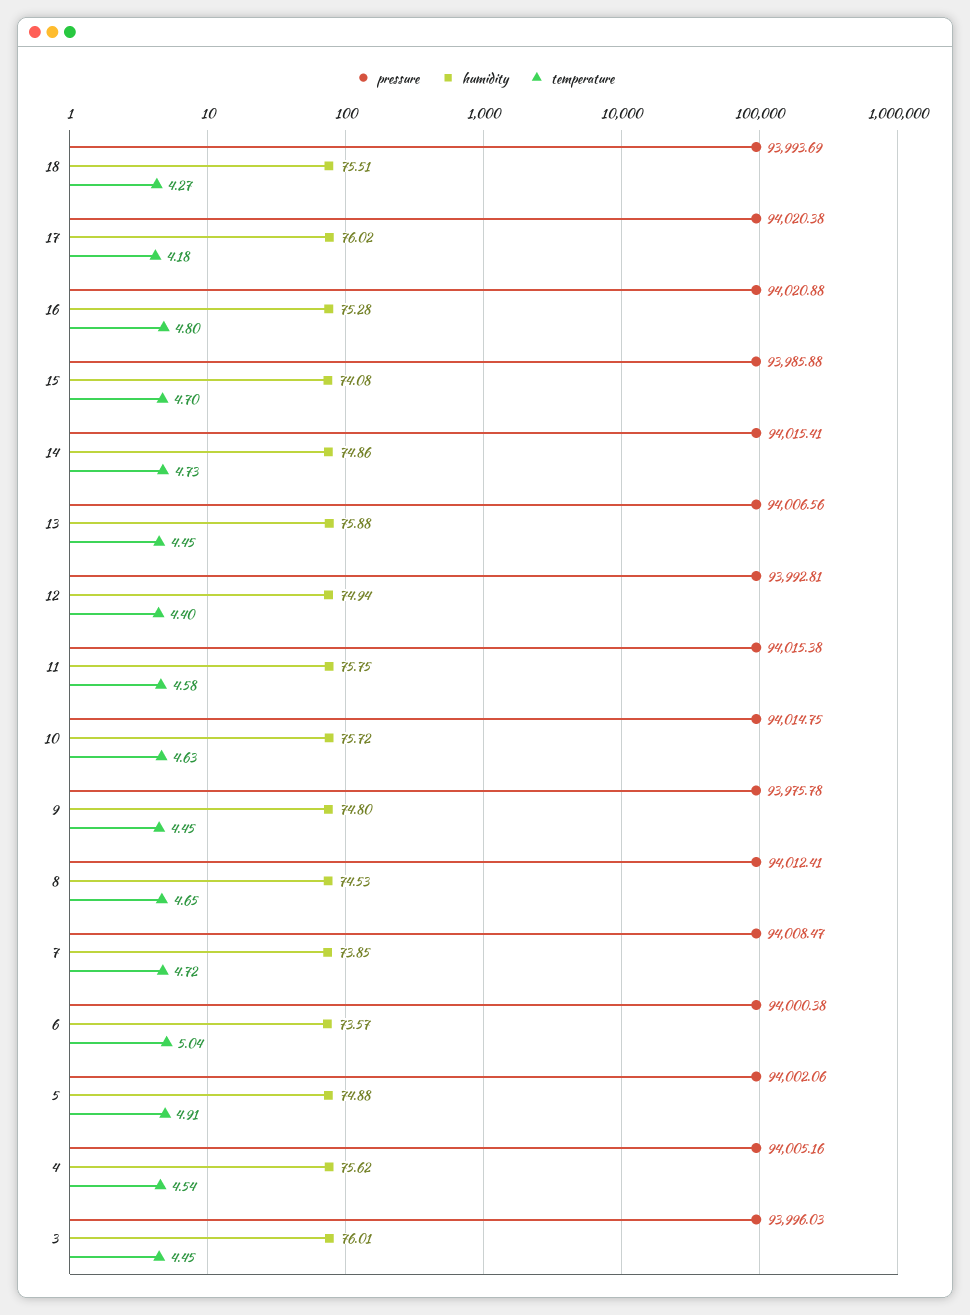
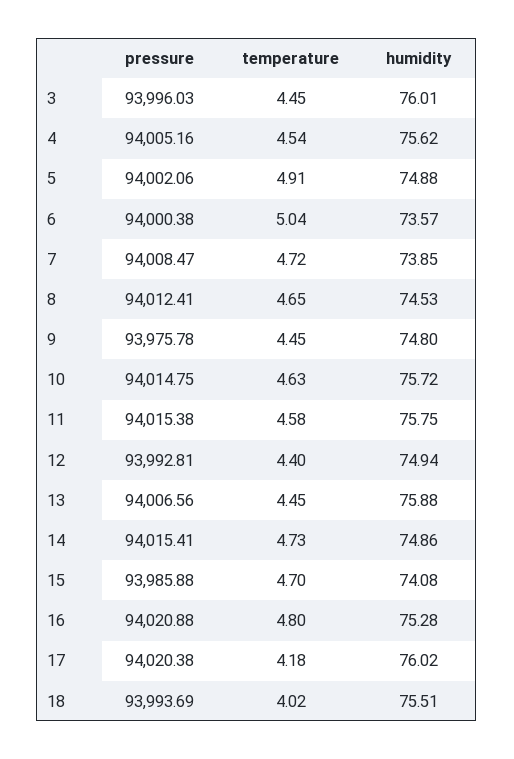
temperature, 18: 4.27 -> 4.02

